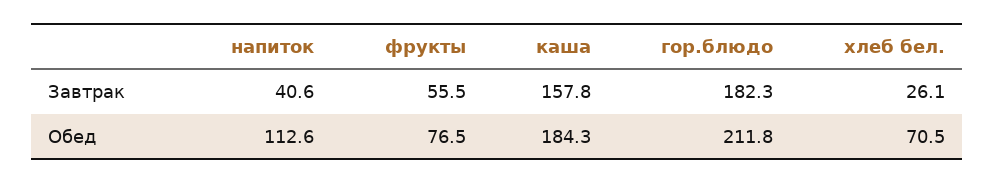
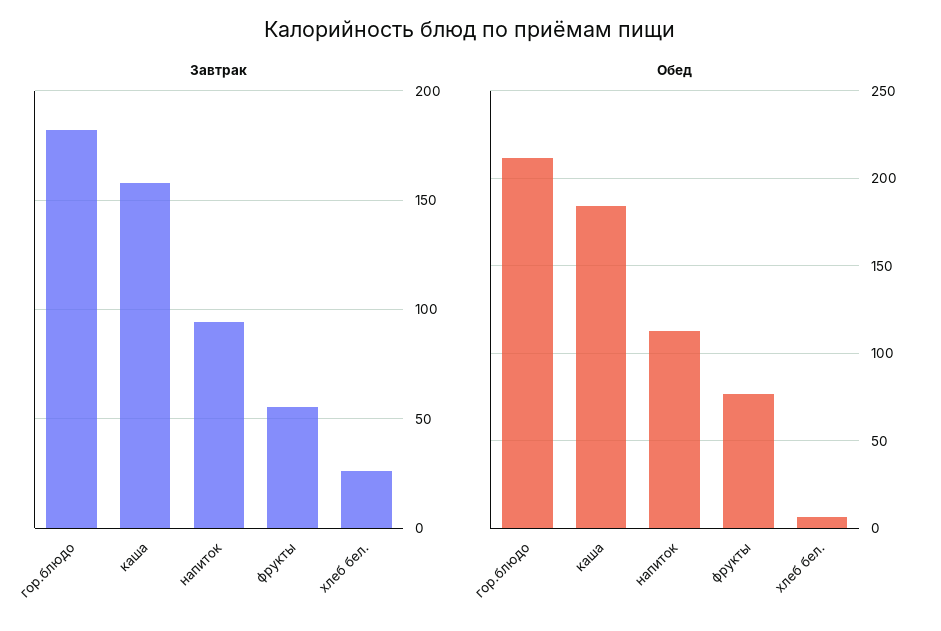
Завтрак, напиток: 40.6 -> 95
Обед, хлеб бел.: 70.5 -> 5

